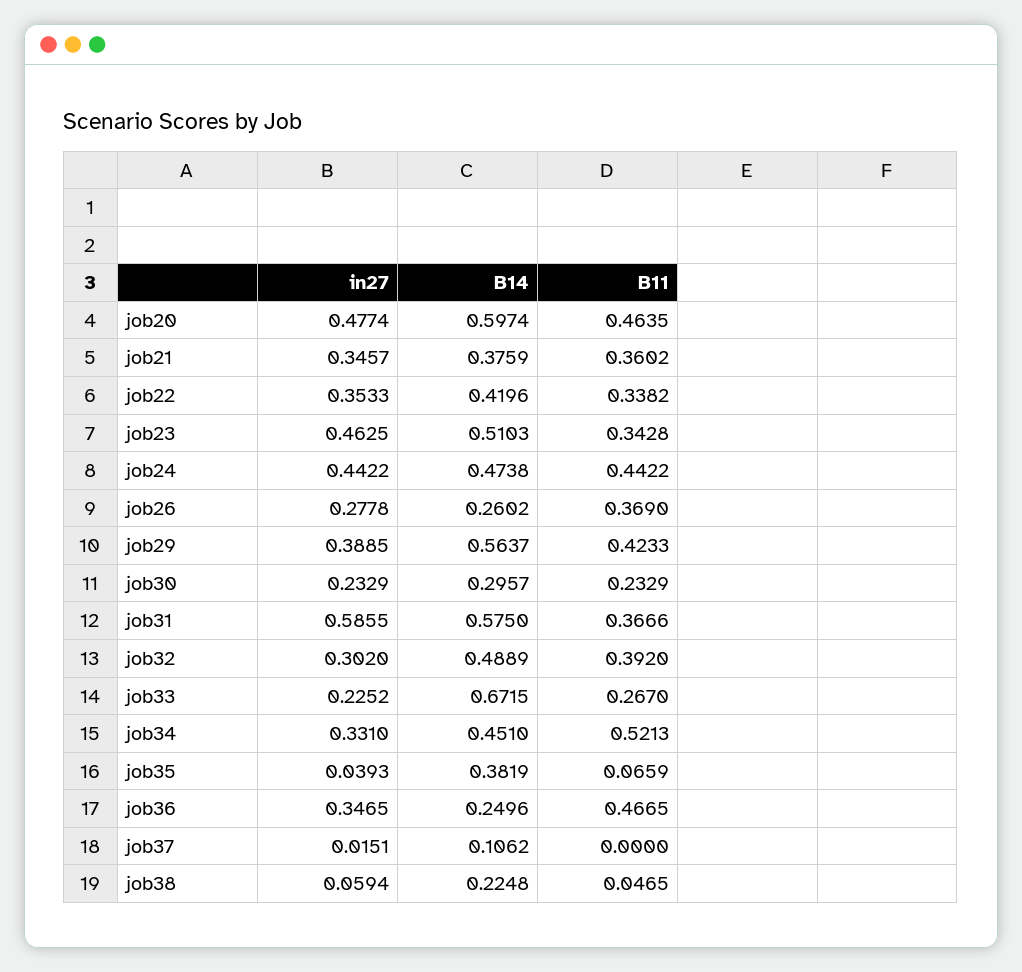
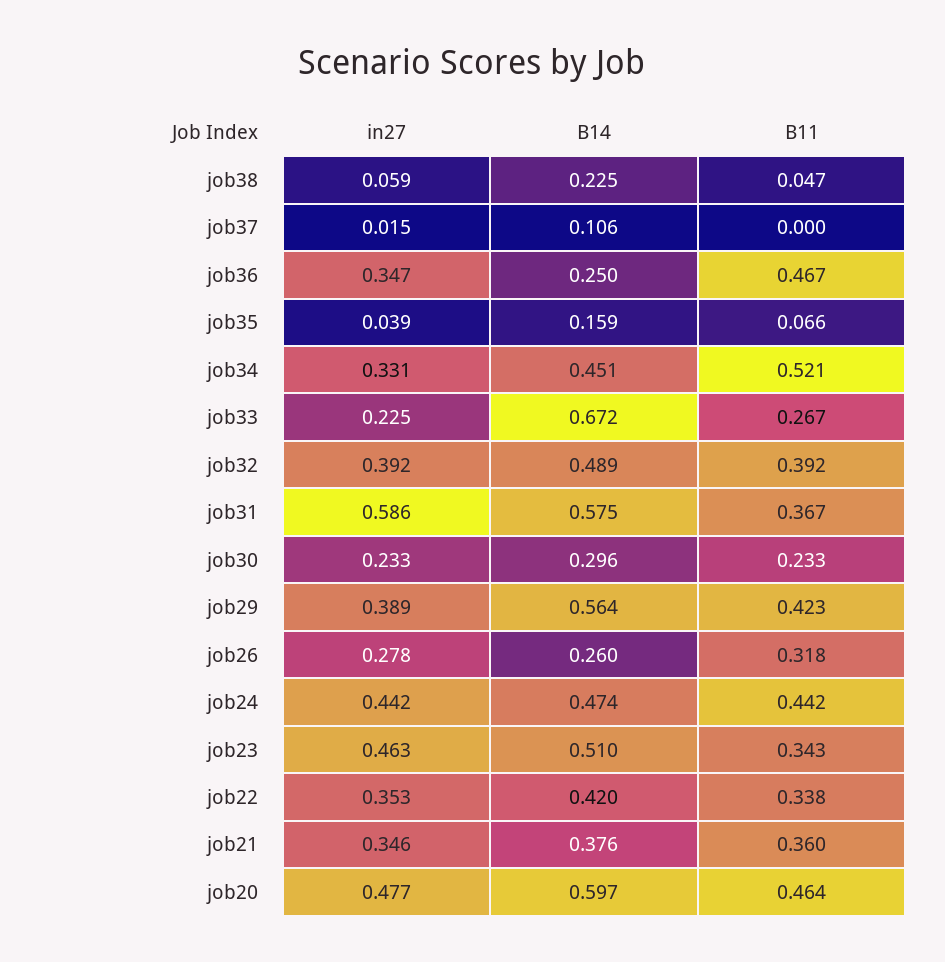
B11, job26: 0.369 -> 0.318
in27, job32: 0.302 -> 0.392
B14, job35: 0.3819 -> 0.159

